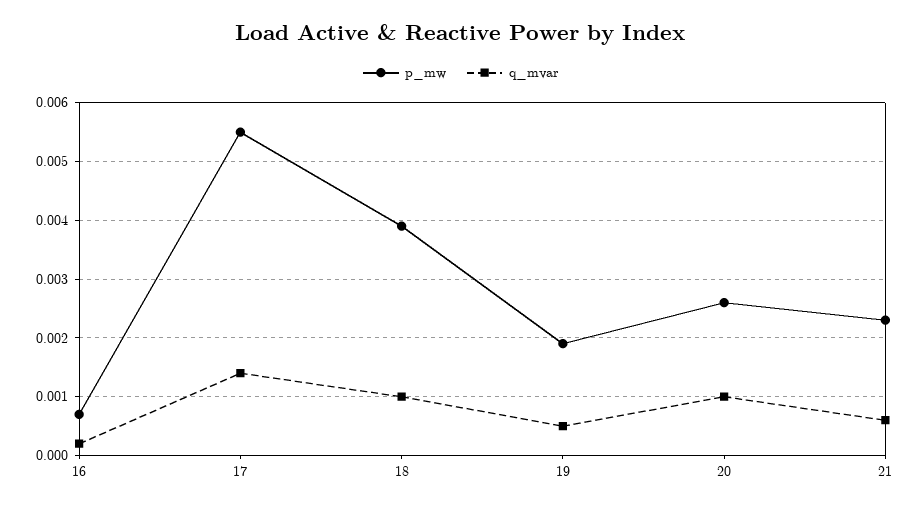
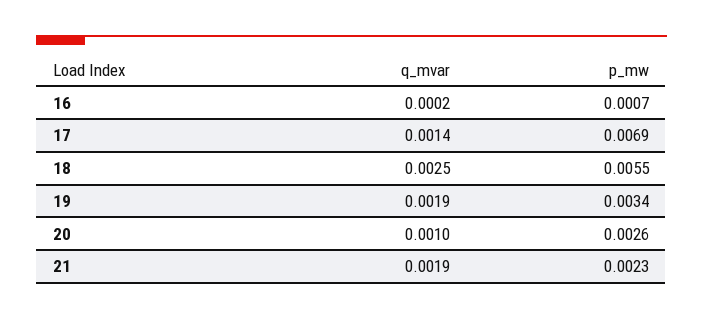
p_mw, 17: 0.0055 -> 0.0069
p_mw, 18: 0.004 -> 0.0055
q_mvar, 18: 0.001 -> 0.0025
p_mw, 19: 0.002 -> 0.0034
q_mvar, 19: 0.0005 -> 0.0019
q_mvar, 21: 0.0005 -> 0.0019

